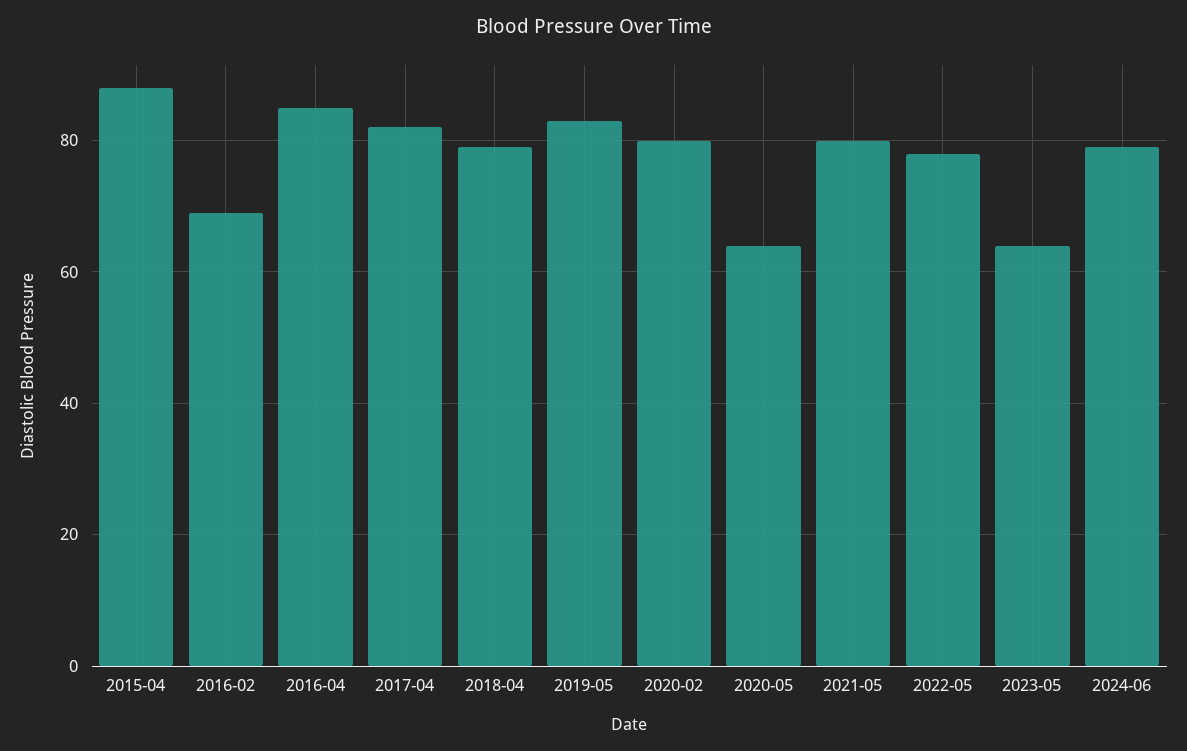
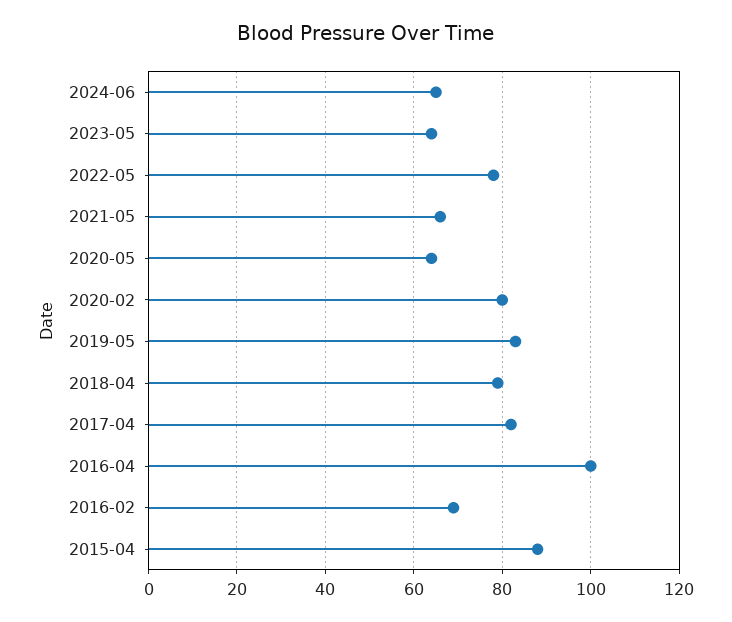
2016-04: 85 -> 100
2021-05: 80 -> 65
2024-06: 80 -> 65

